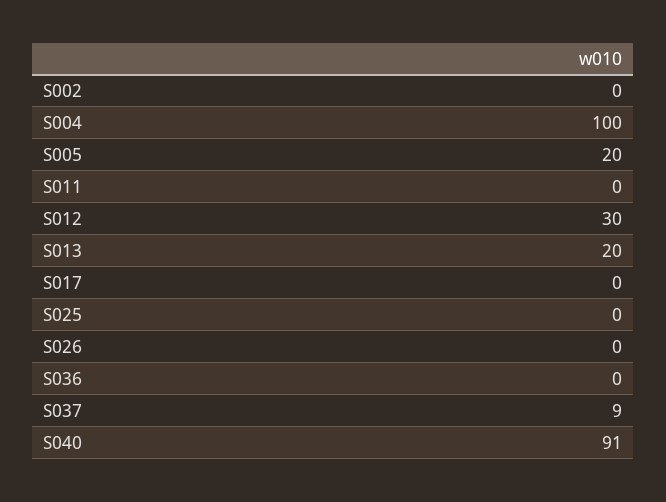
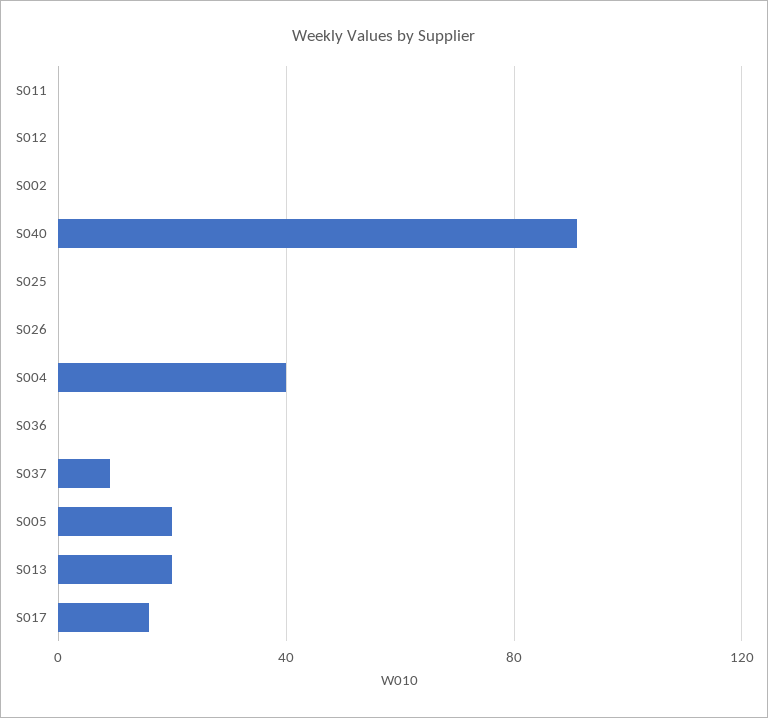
S004: 100 -> 40
S012: 30 -> 0
S017: 0 -> 15

